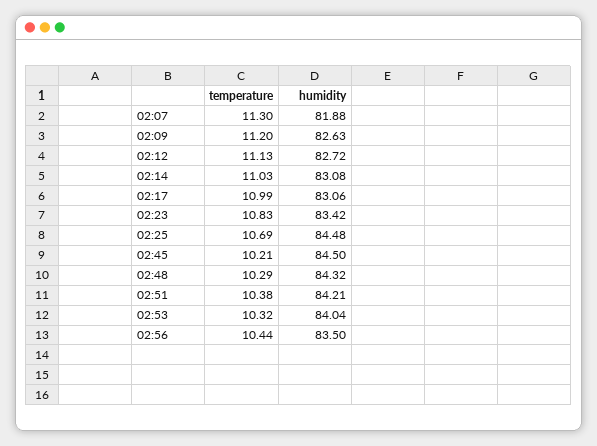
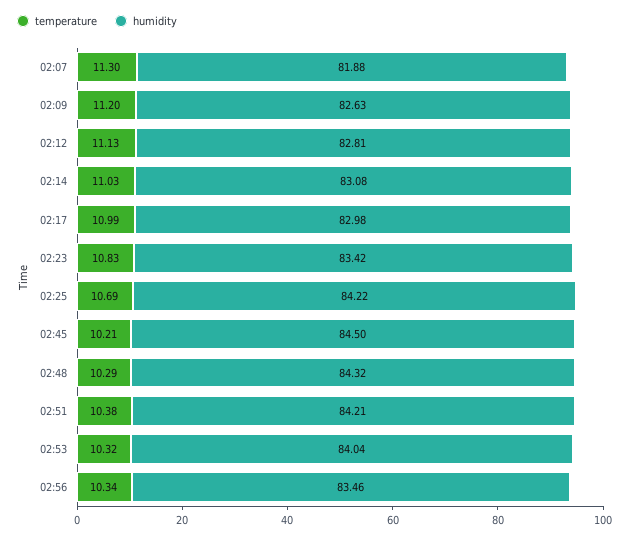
humidity, 02:12: 82.72 -> 82.81
humidity, 02:17: 83.06 -> 82.98
humidity, 02:25: 84.48 -> 84.22
temperature, 02:56: 10.44 -> 10.34
humidity, 02:56: 83.5 -> 83.46

